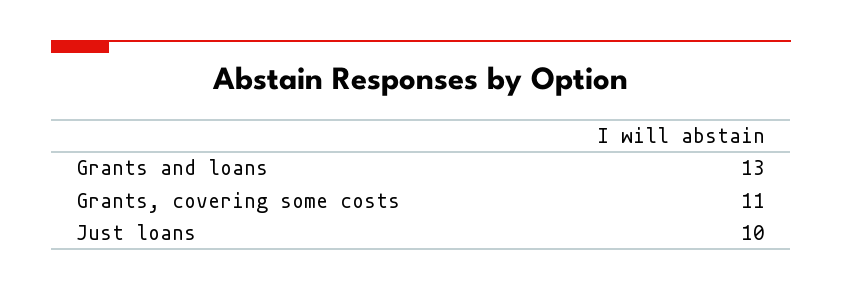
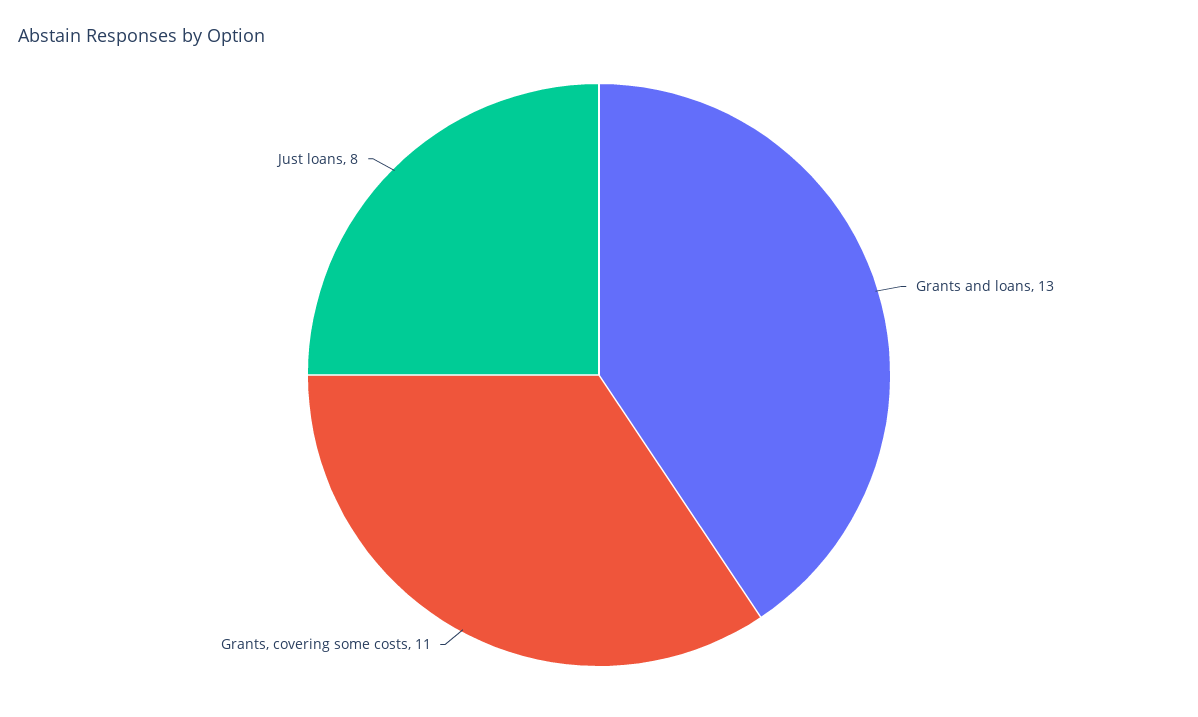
Just loans: 10 -> 8

